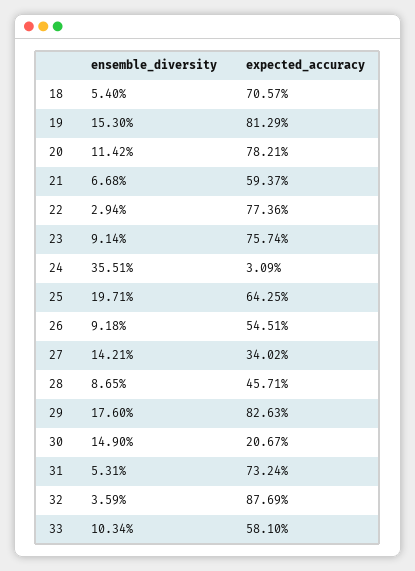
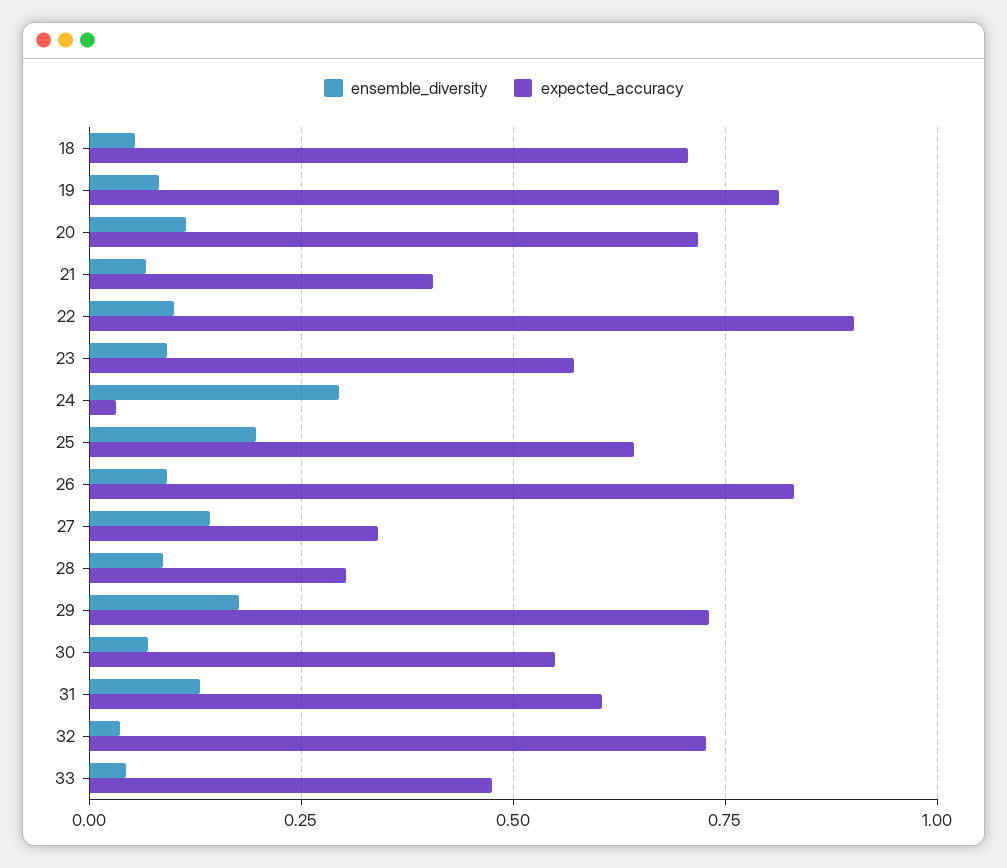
ensemble_diversity, 19: 0.153 -> 0.075
expected_accuracy, 20: 0.7821 -> 0.725
expected_accuracy, 21: 0.5937 -> 0.4
ensemble_diversity, 22: 0.0294 -> 0.1
expected_accuracy, 22: 0.7736 -> 0.9
expected_accuracy, 23: 0.7574 -> 0.575
ensemble_diversity, 24: 0.3551 -> 0.3
expected_accuracy, 26: 0.5451 -> 0.825
expected_accuracy, 28: 0.4571 -> 0.3
expected_accuracy, 29: 0.8263 -> 0.725
ensemble_diversity, 30: 0.149 -> 0.075
expected_accuracy, 30: 0.2067 -> 0.55
ensemble_diversity, 31: 0.0531 -> 0.125
expected_accuracy, 31: 0.7324 -> 0.6
expected_accuracy, 32: 0.8769 -> 0.725
ensemble_diversity, 33: 0.1034 -> 0.05
expected_accuracy, 33: 0.581 -> 0.475

